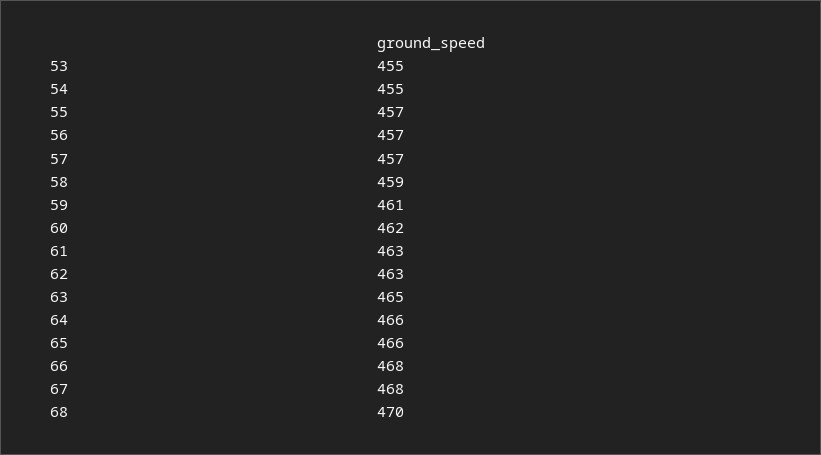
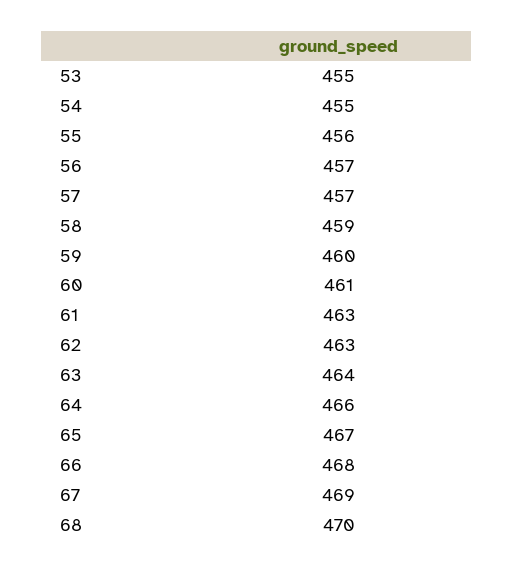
55: 457 -> 456
59: 461 -> 460
60: 462 -> 461
63: 465 -> 464
65: 466 -> 467
67: 468 -> 469

